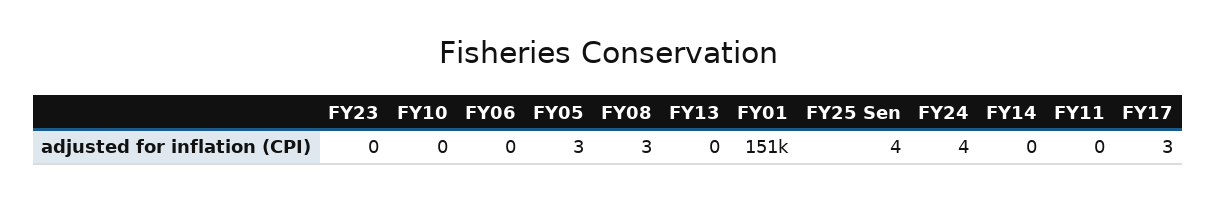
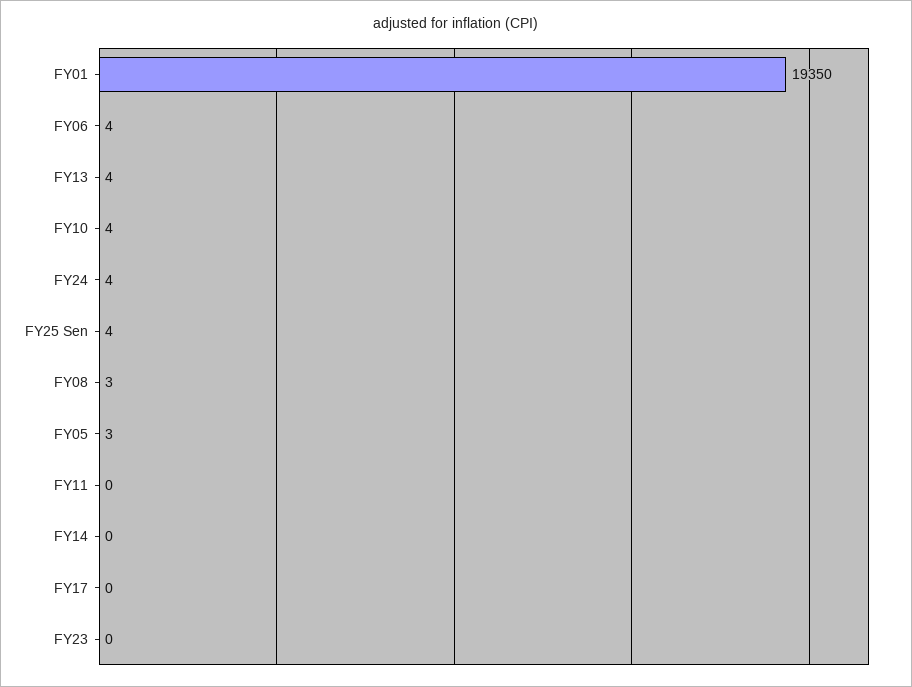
FY10: 0 -> 4
FY06: 0 -> 4
FY13: 0 -> 4
FY01: 151000 -> 19350
FY17: 3 -> 0

